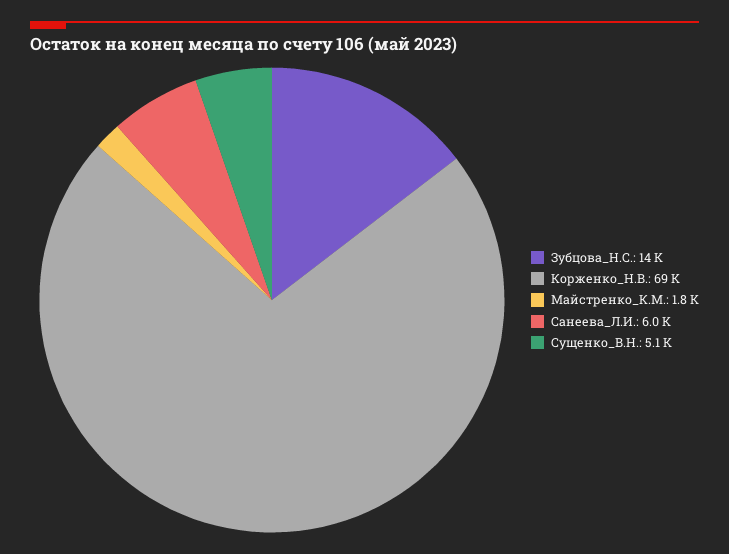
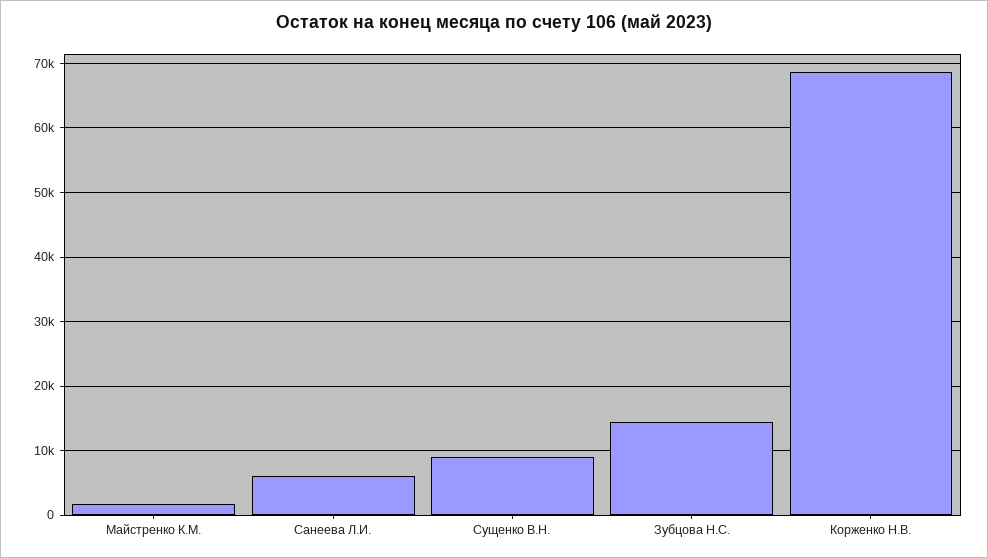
Сущенко_В.Н.: 5100 -> 9000

